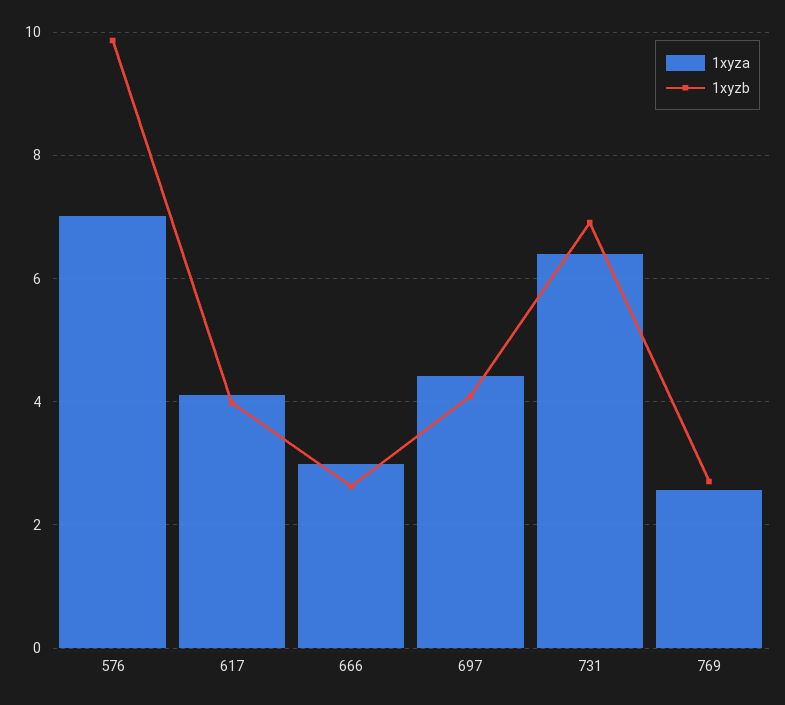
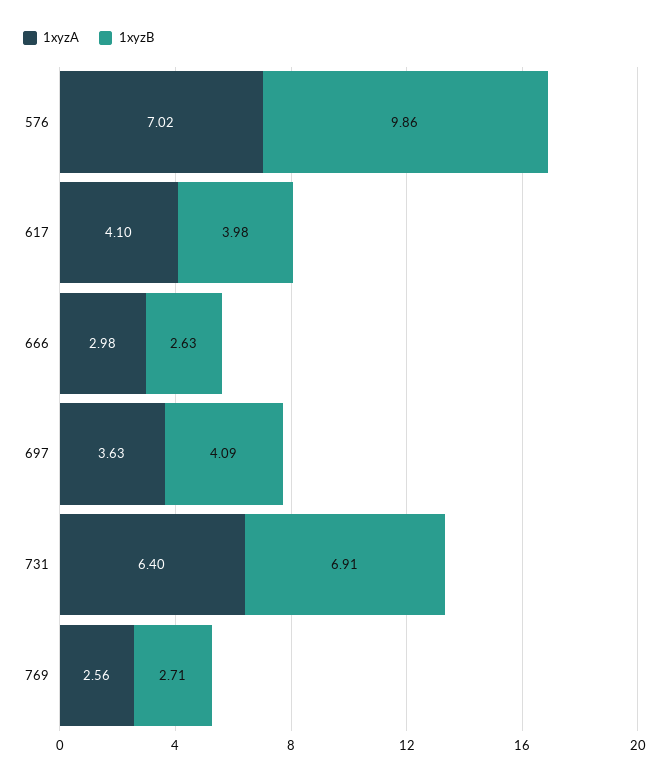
1xyza, 697: 4.4 -> 3.63

